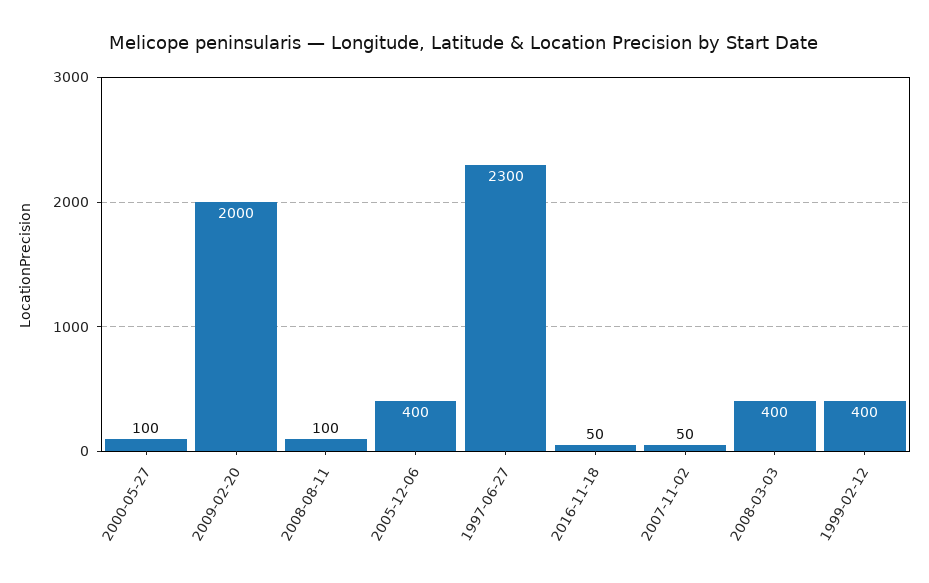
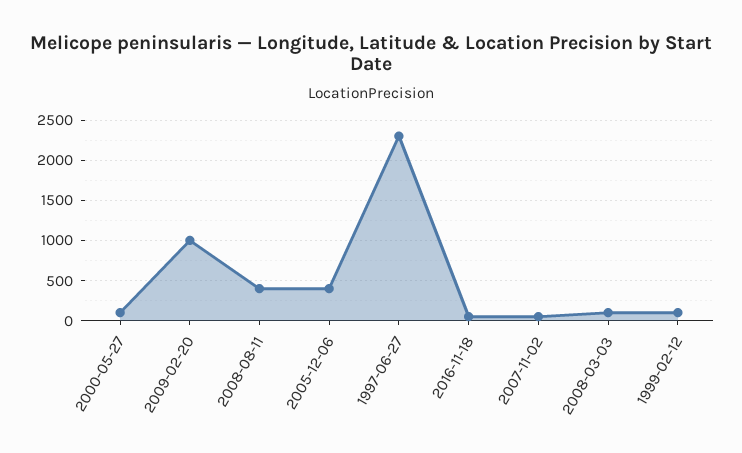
2009-02-20: 2000 -> 1000
2008-08-11: 100 -> 400
2008-03-03: 400 -> 100
1999-02-12: 400 -> 100

